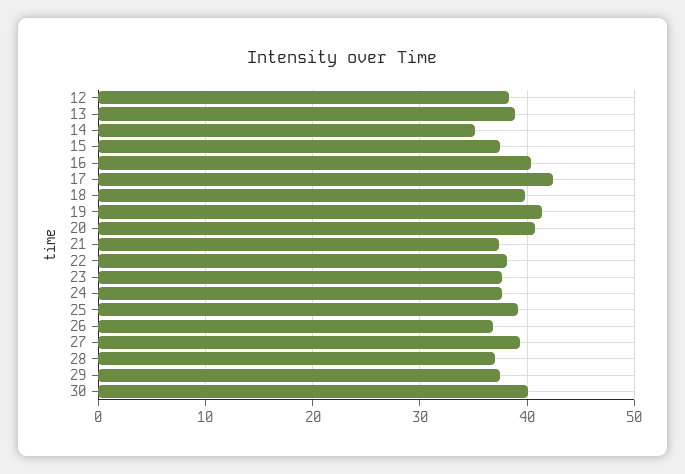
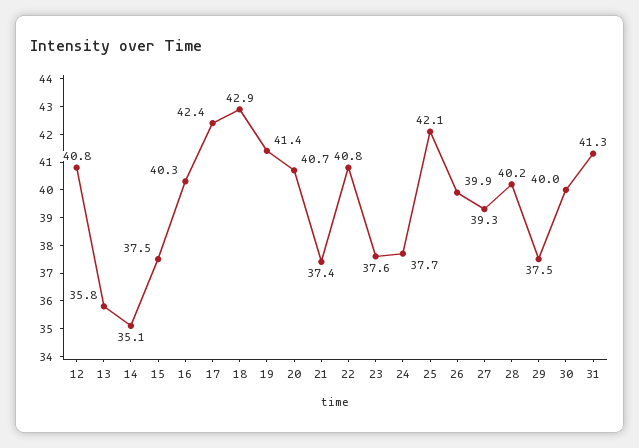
12: 38 -> 40.8
13: 39 -> 35.8
18: 40 -> 42.9
22: 38 -> 40.8
25: 39 -> 42.1
26: 37 -> 39.9
28: 37 -> 40.2
31: none -> 41.3

